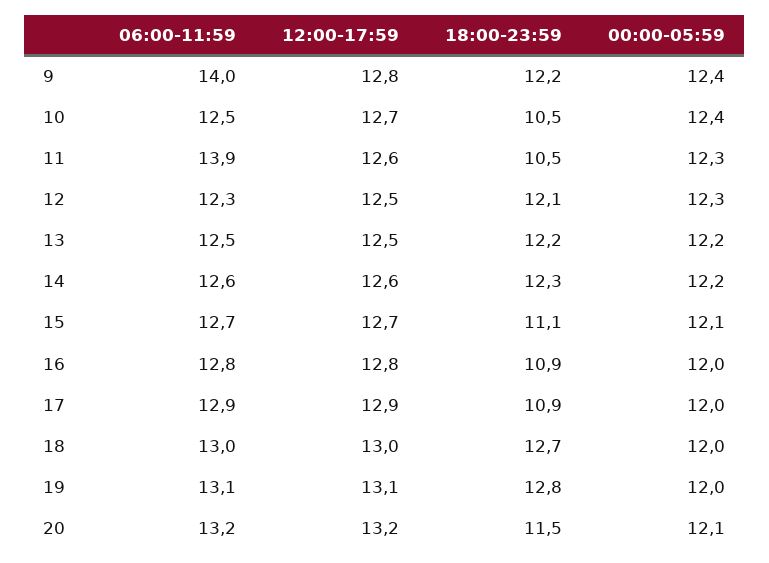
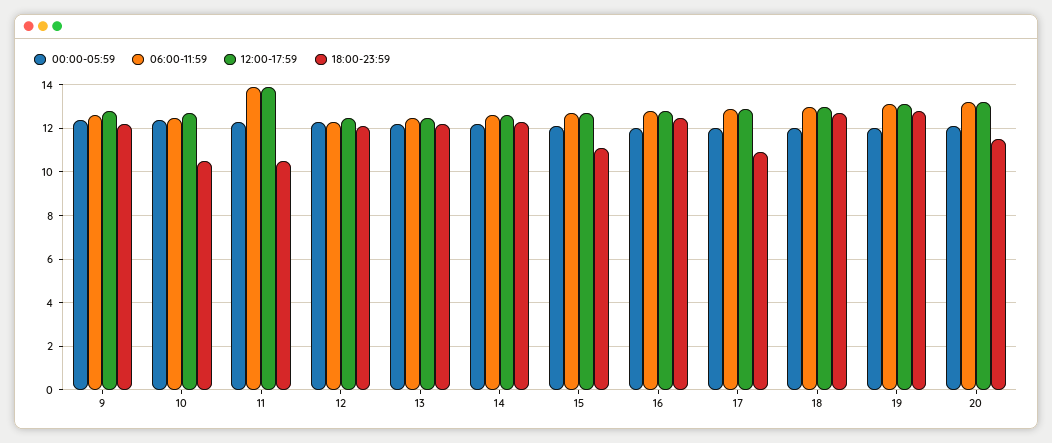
06:00-11:59, 9: 14 -> 12.5
12:00-17:59, 11: 12.6 -> 14
18:00-23:59, 16: 10.9 -> 12.5

